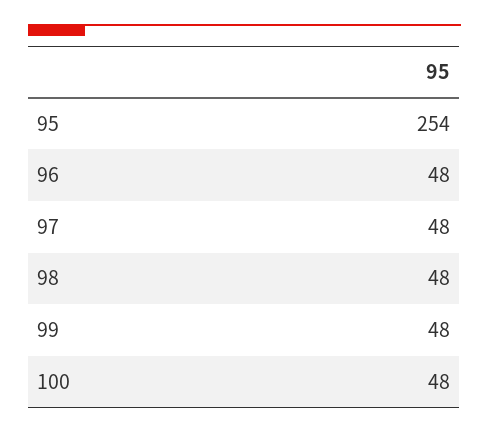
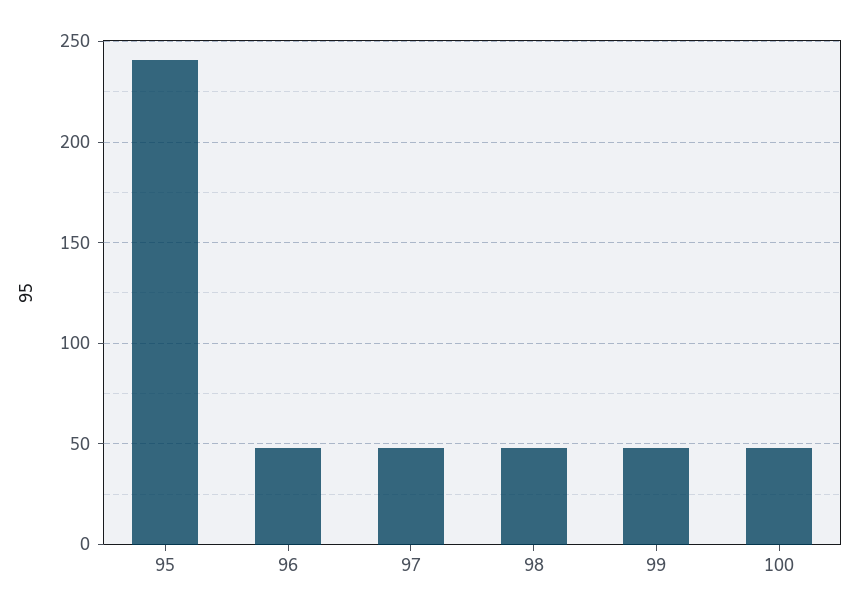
95: 254 -> 240

